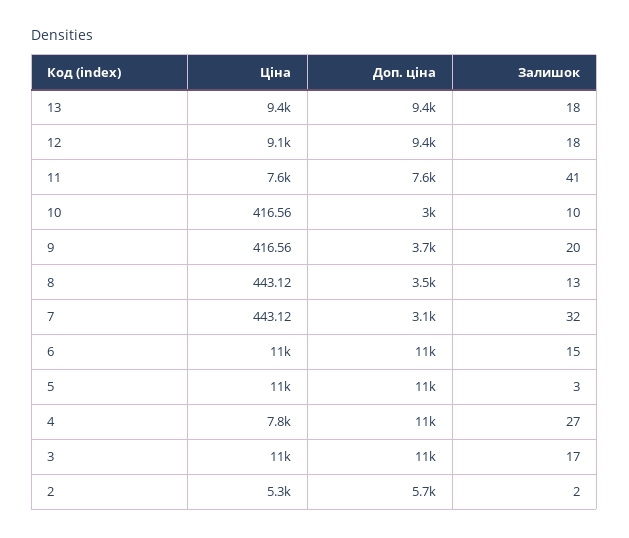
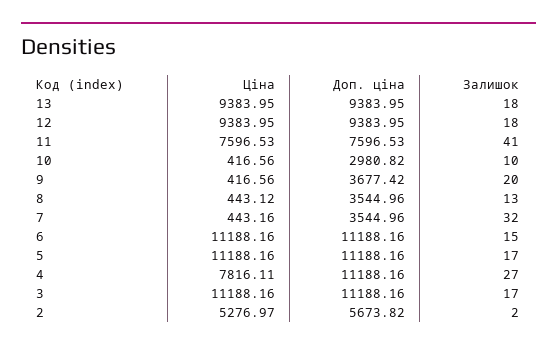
Ціна, 12: 9100 -> 9383.95
Ціна, 7: 443.12 -> 443.16
Доп. ціна, 7: 3100 -> 3544.96
Залишок, 5: 3 -> 17

